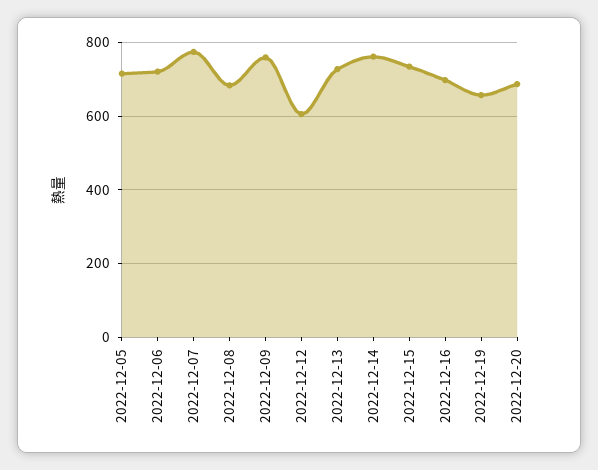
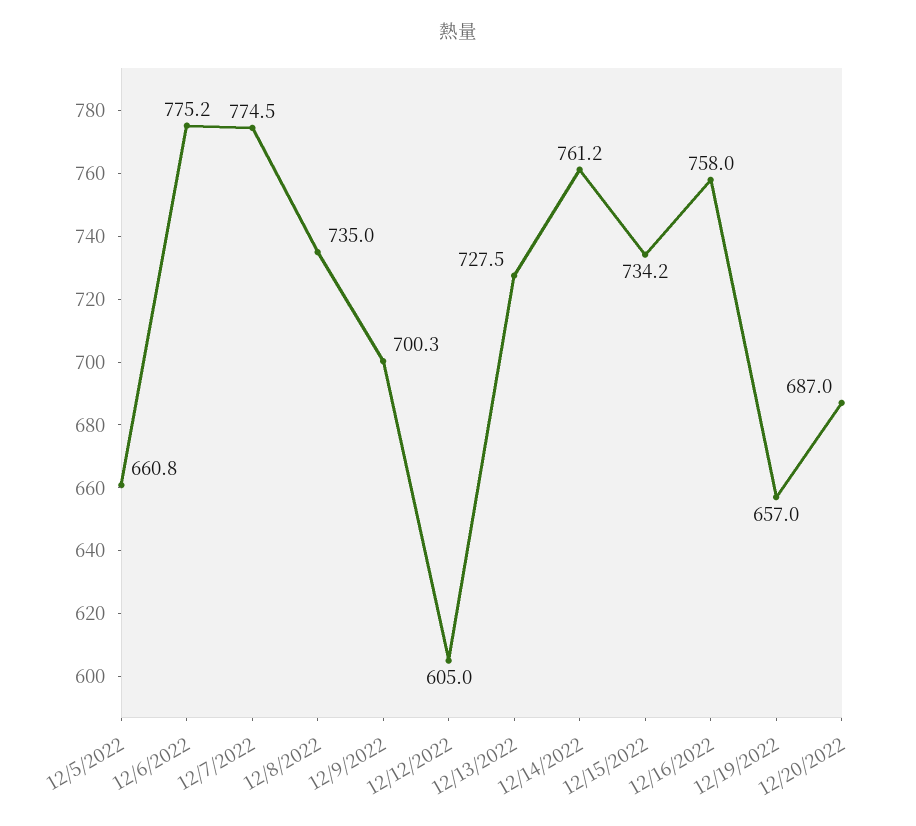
2022-12-05: 720 -> 660.8
2022-12-06: 720 -> 775.2
2022-12-08: 680 -> 735
2022-12-09: 760 -> 700.3
2022-12-16: 700 -> 758

